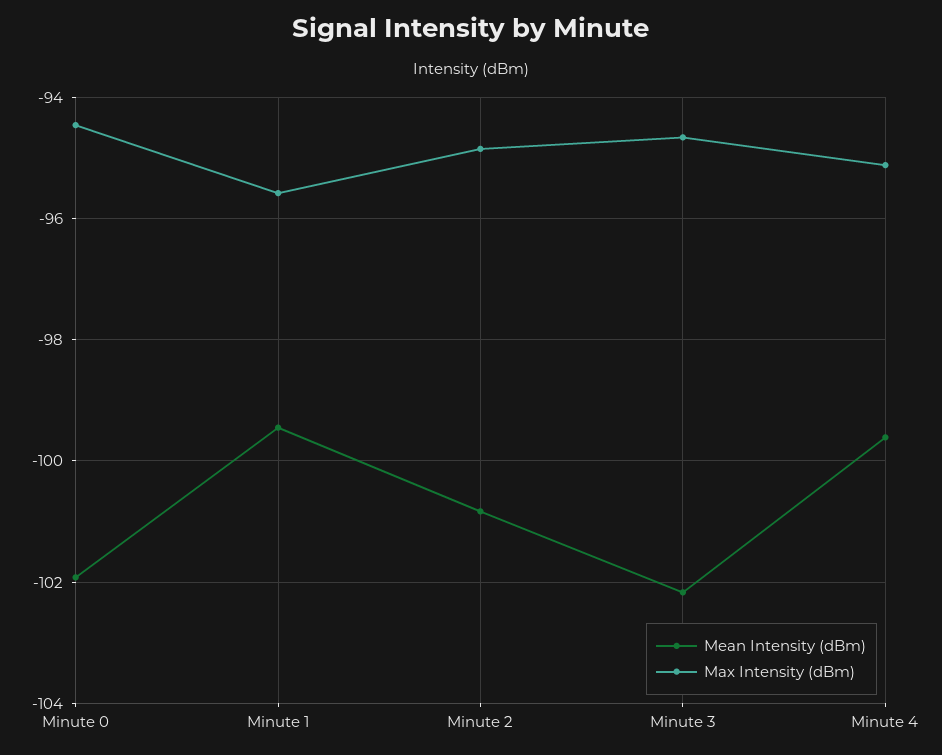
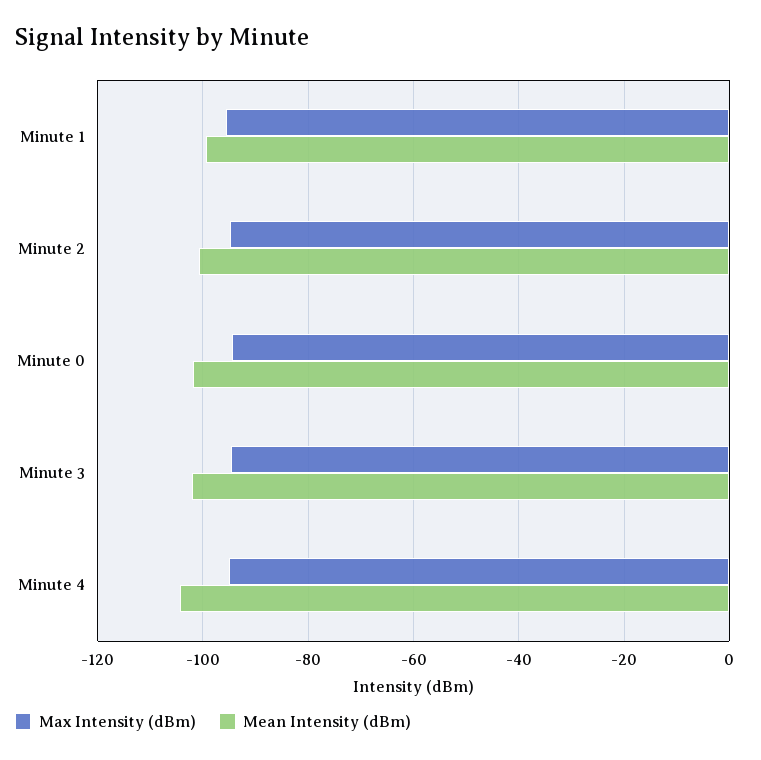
Mean Intensity (dBm), Minute 4: -99.6 -> -104

